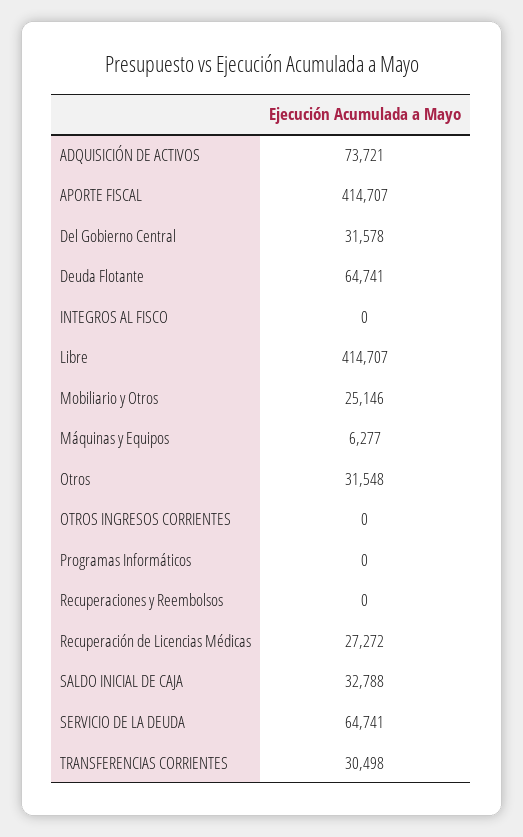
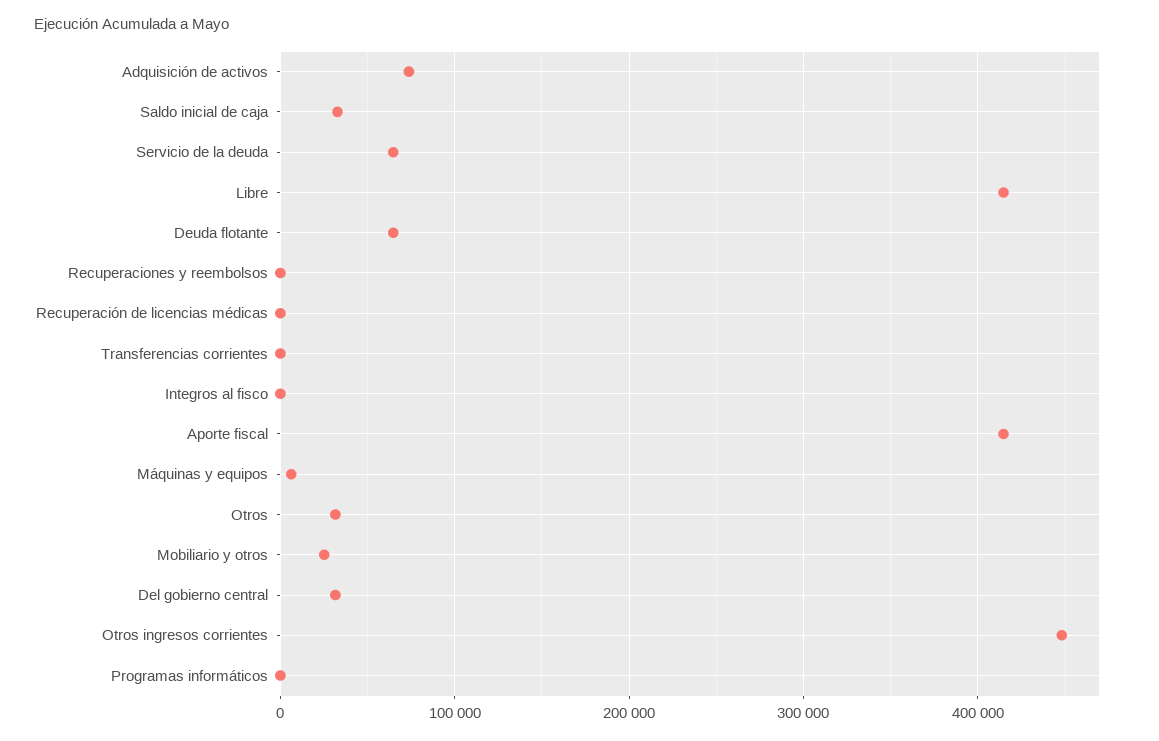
OTROS INGRESOS CORRIENTES: 0 -> 450000
Recuperación de Licencias Médicas: 27272 -> 0
TRANSFERENCIAS CORRIENTES: 30498 -> 0

